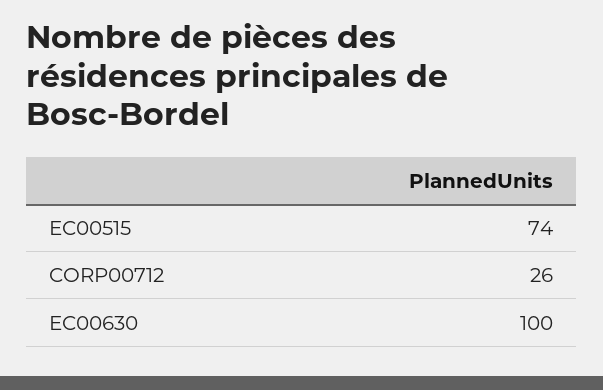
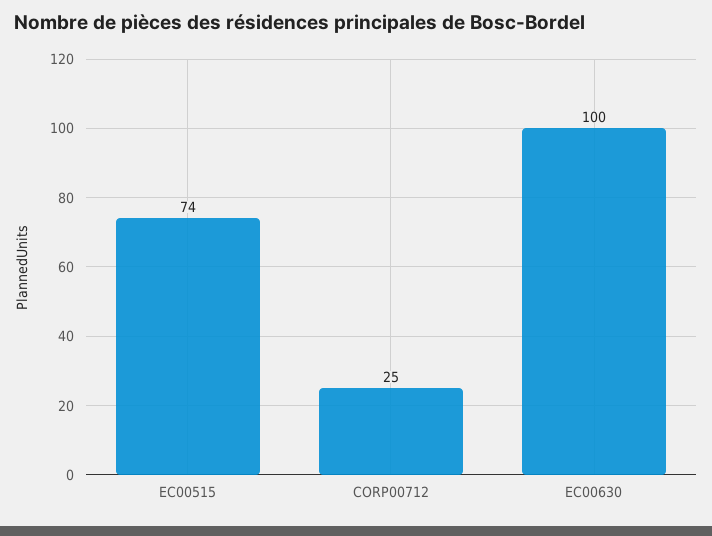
CORP00712: 26 -> 25

